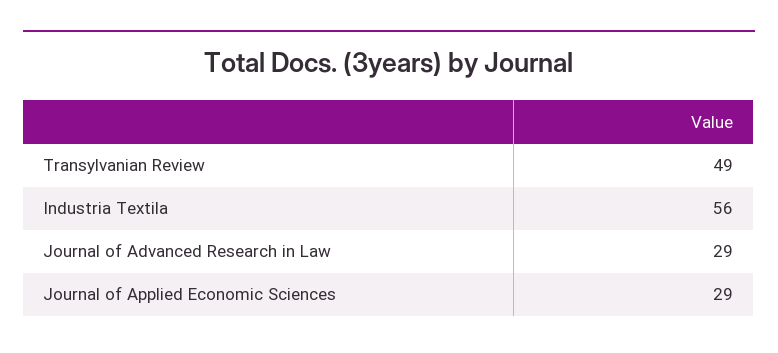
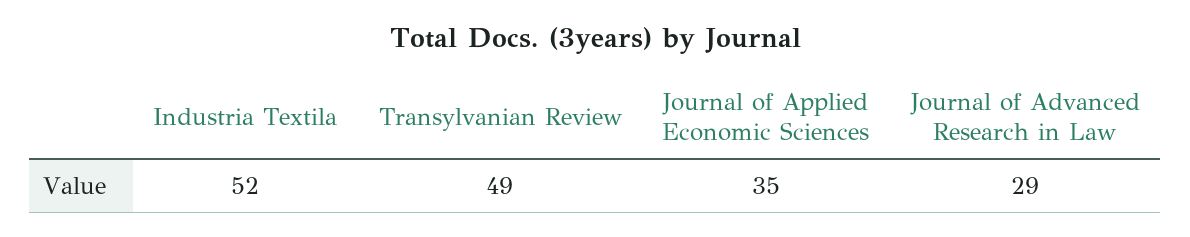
Industria Textila: 56 -> 52
Journal of Applied Economic Sciences: 29 -> 35

